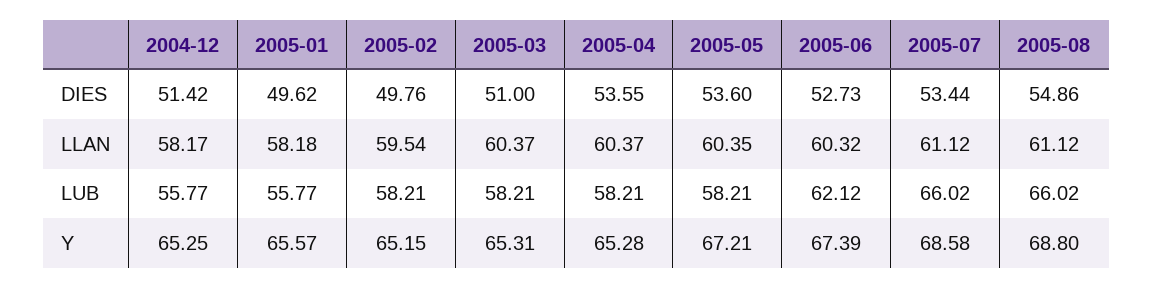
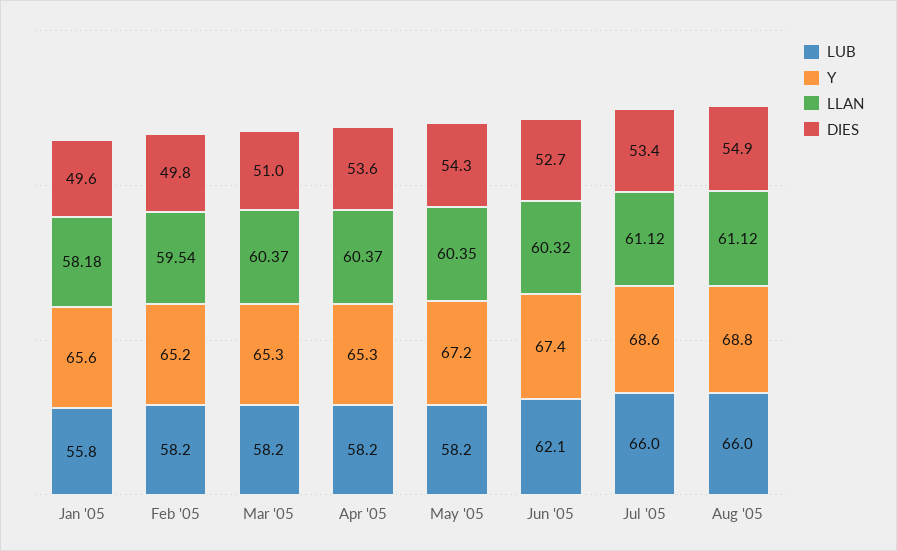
DIES, 2004-12: 51.42 -> none
DIES, 2005-05: 53.6 -> 54.3
LLAN, 2004-12: 58.17 -> none
LUB, 2004-12: 55.77 -> none
Y, 2004-12: 65.25 -> none

